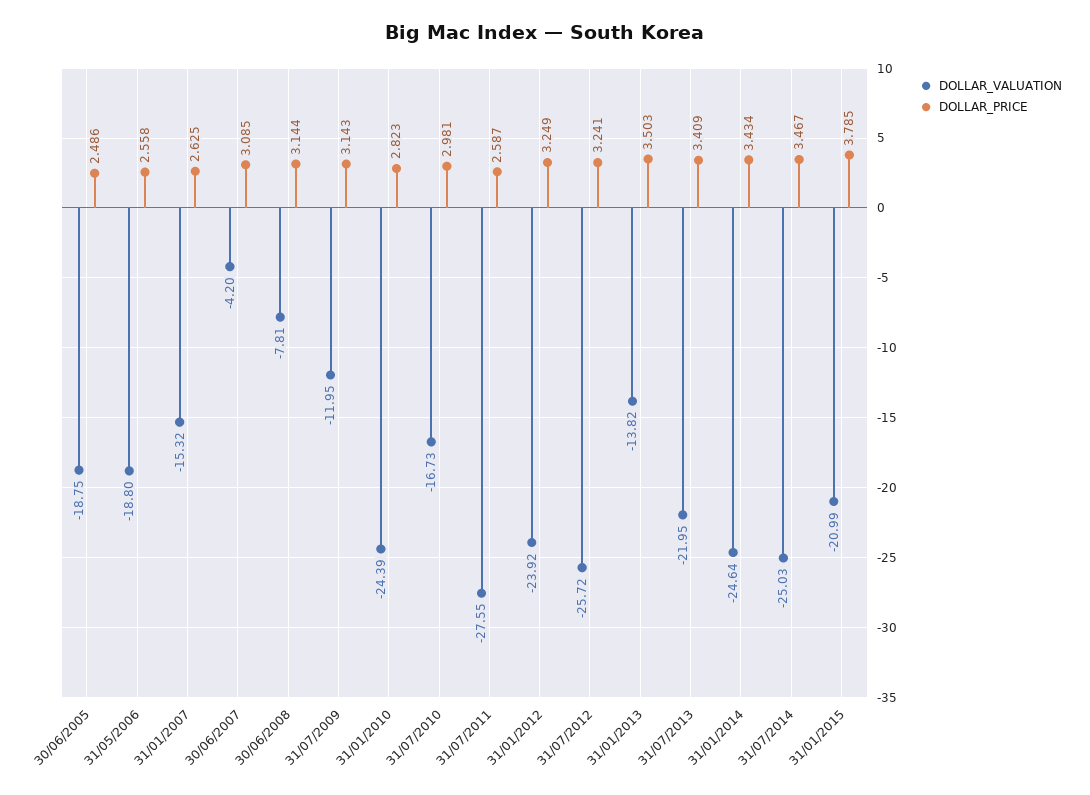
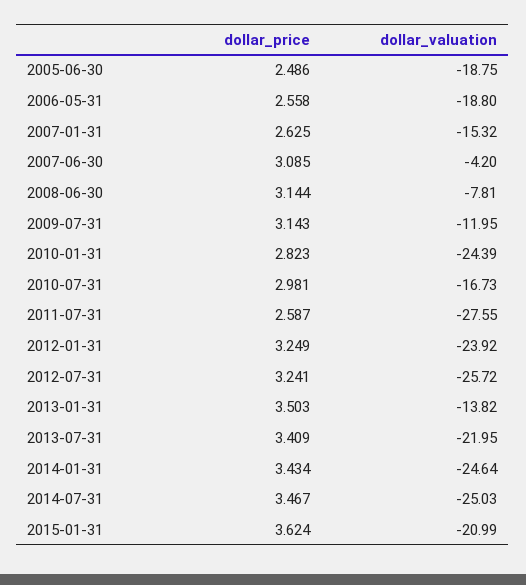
DOLLAR_PRICE, 31/01/2015: 3.785 -> 3.624

